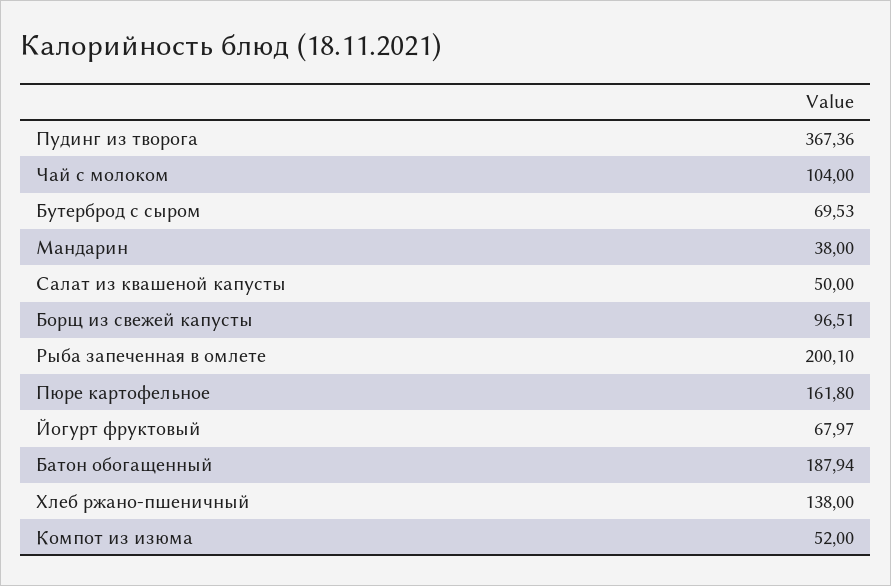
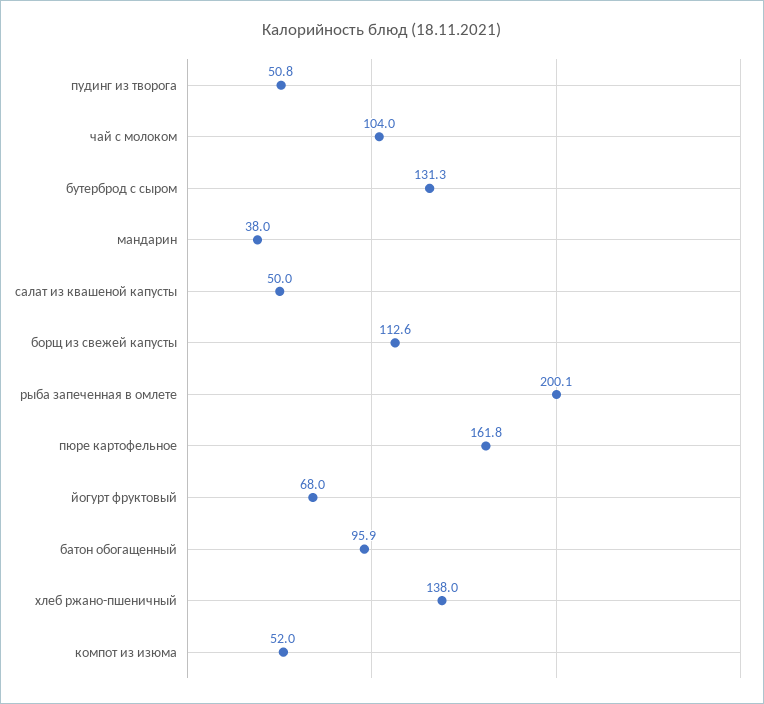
Пудинг из творога: 367.36 -> 50.8
Бутерброд с сыром: 69.53 -> 131.3
Борщ из свежей капусты: 96.51 -> 112.6
Батон обогащенный: 187.94 -> 95.9

